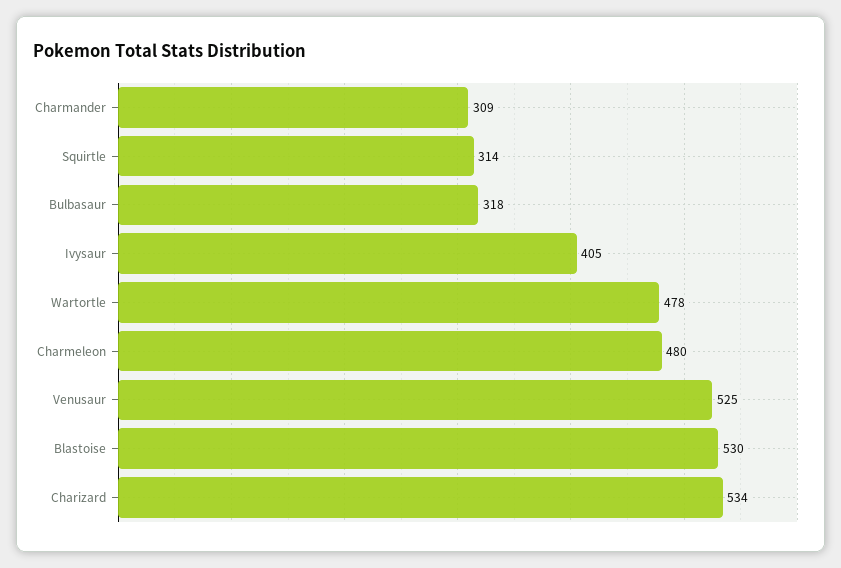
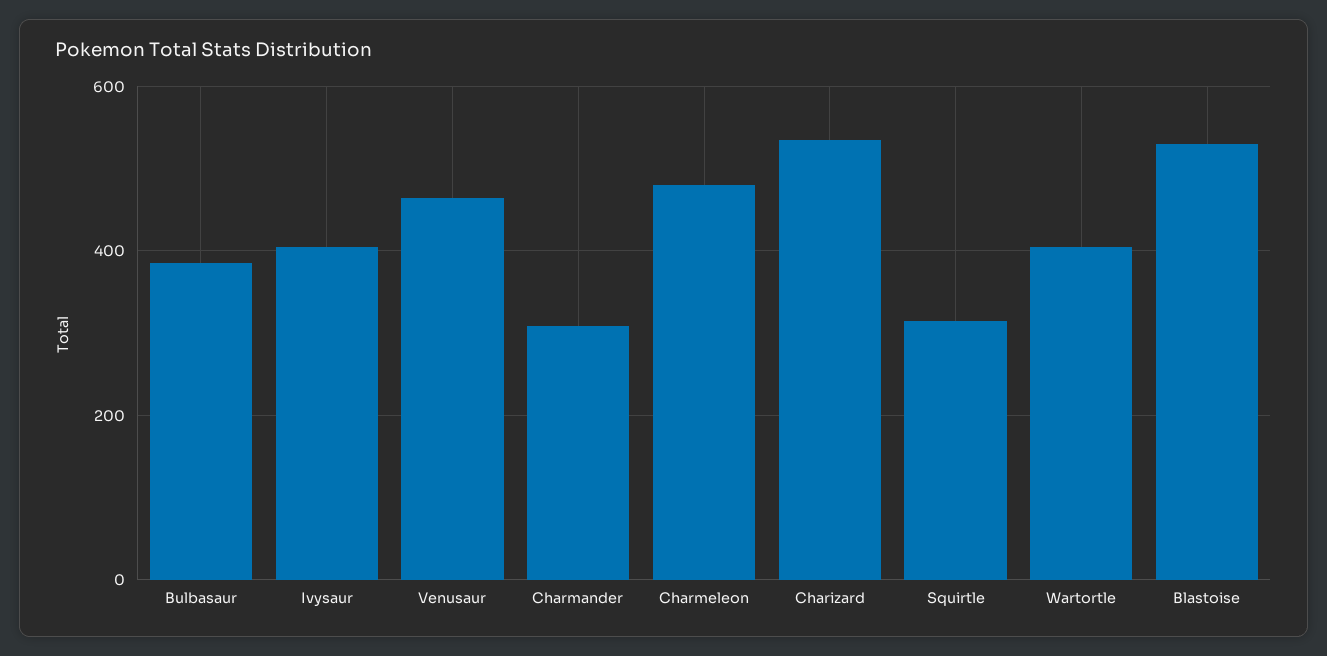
Bulbasaur: 318 -> 380
Wartortle: 478 -> 400
Venusaur: 525 -> 460

